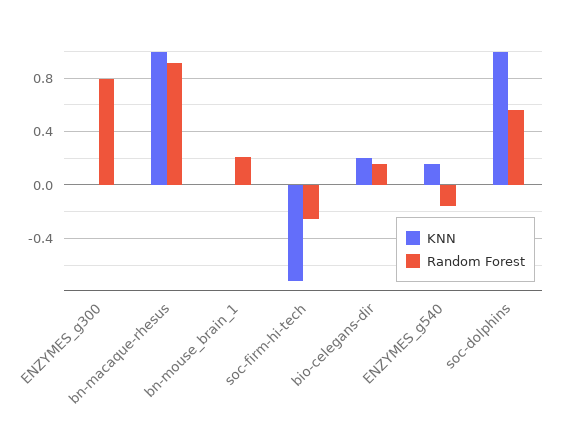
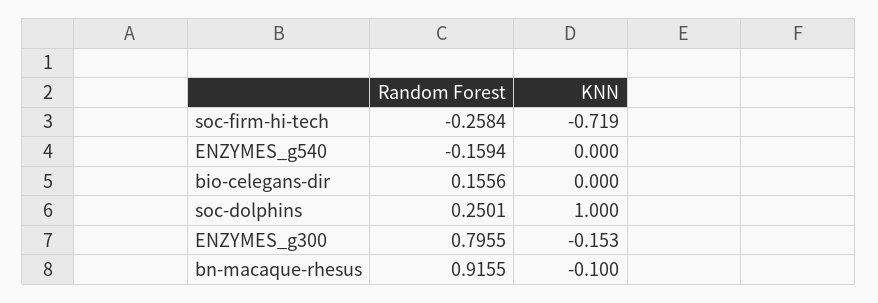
KNN, ENZYMES_g300: 0 -> -0.153
KNN, bn-macaque-rhesus: 1 -> -0.1
KNN, bn-mouse_brain_1: 0 -> none
Random Forest, bn-mouse_brain_1: 0.2 -> none
KNN, bio-celegans-dir: 0.2 -> 0
KNN, ENZYMES_g540: 0.15 -> 0
Random Forest, soc-dolphins: 0.55 -> 0.2501

